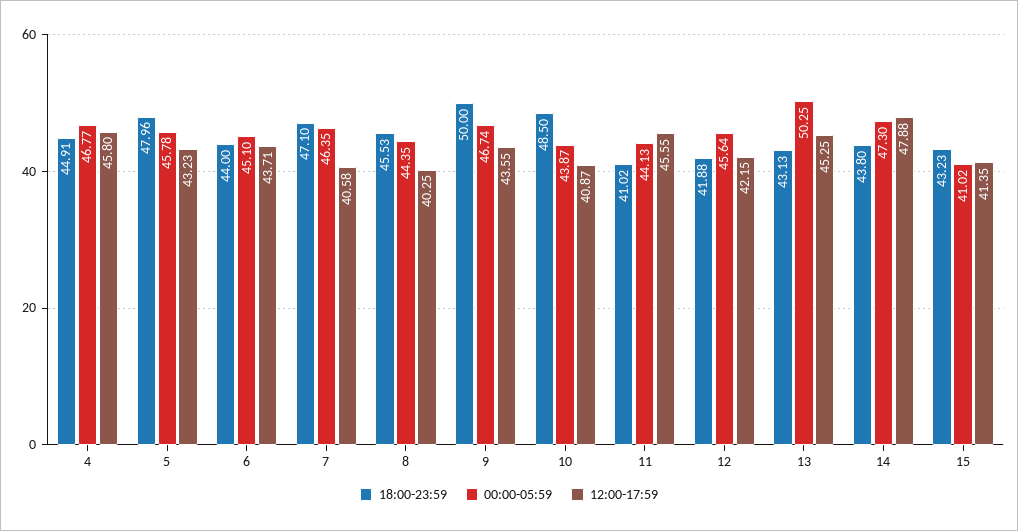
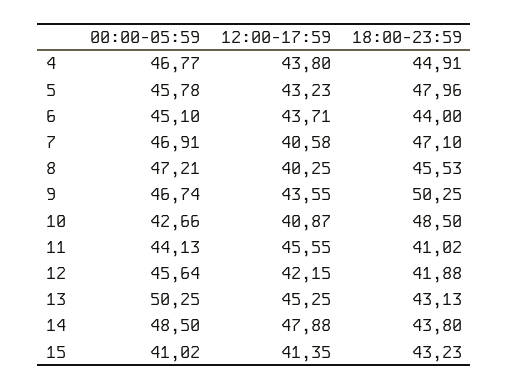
12:00-17:59, 4: 45.8 -> 43.8
00:00-05:59, 7: 46.35 -> 46.91
00:00-05:59, 8: 44.35 -> 47.21
18:00-23:59, 9: 50 -> 50.25
00:00-05:59, 10: 43.87 -> 42.66
00:00-05:59, 14: 47.3 -> 48.5

